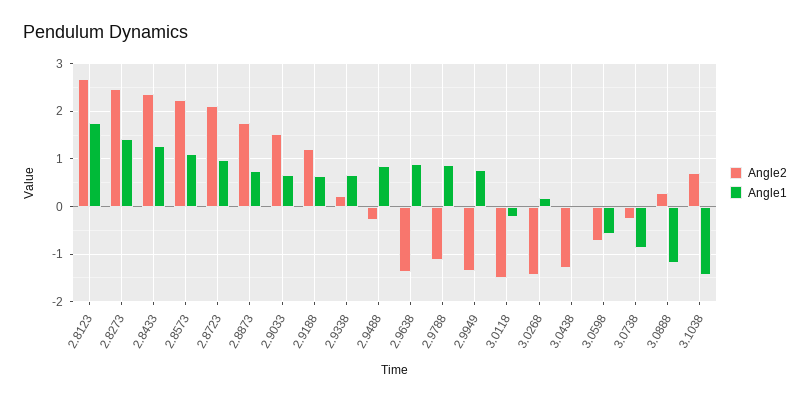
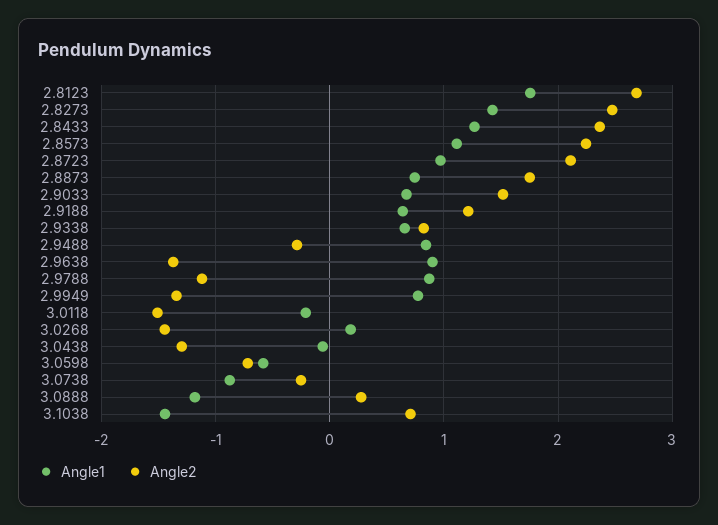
Angle2, 2.9338: 0.2 -> 0.8

